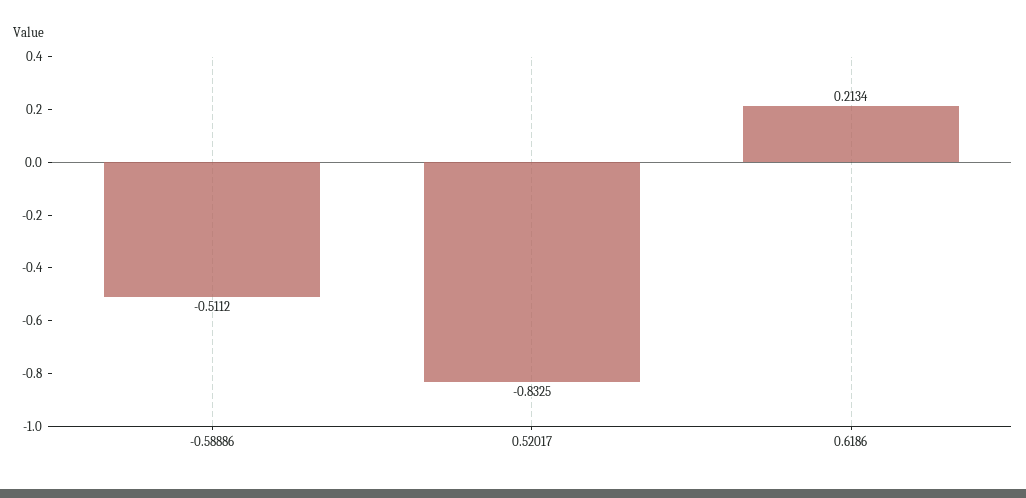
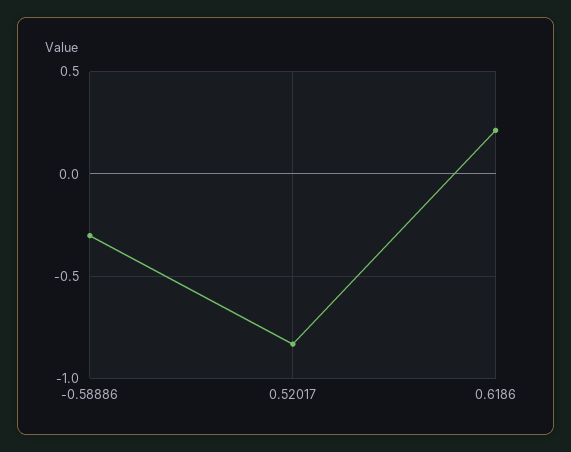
-0.58886: -0.5112 -> -0.3

